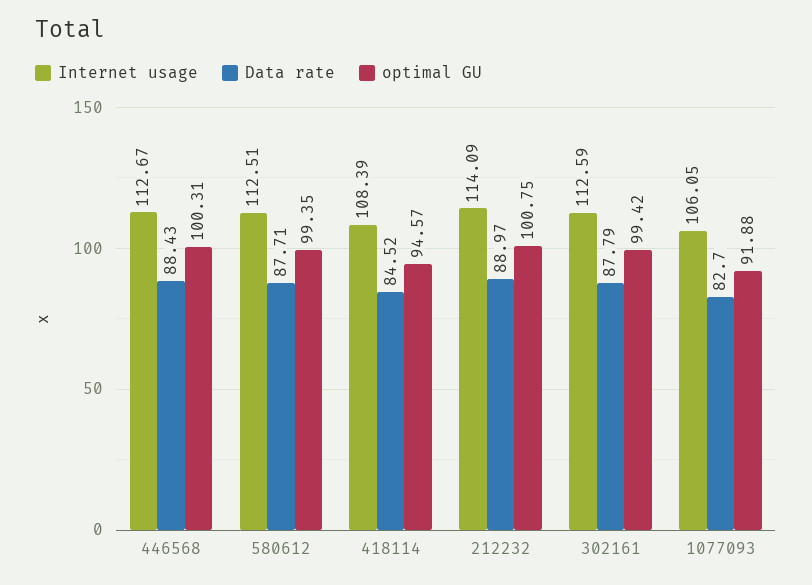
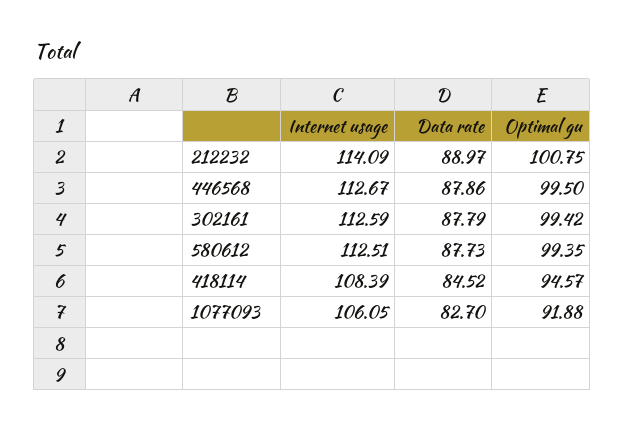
Data rate, 446568: 88.43 -> 87.86
optimal GU, 446568: 100.31 -> 99.5
Data rate, 580612: 87.71 -> 87.73

